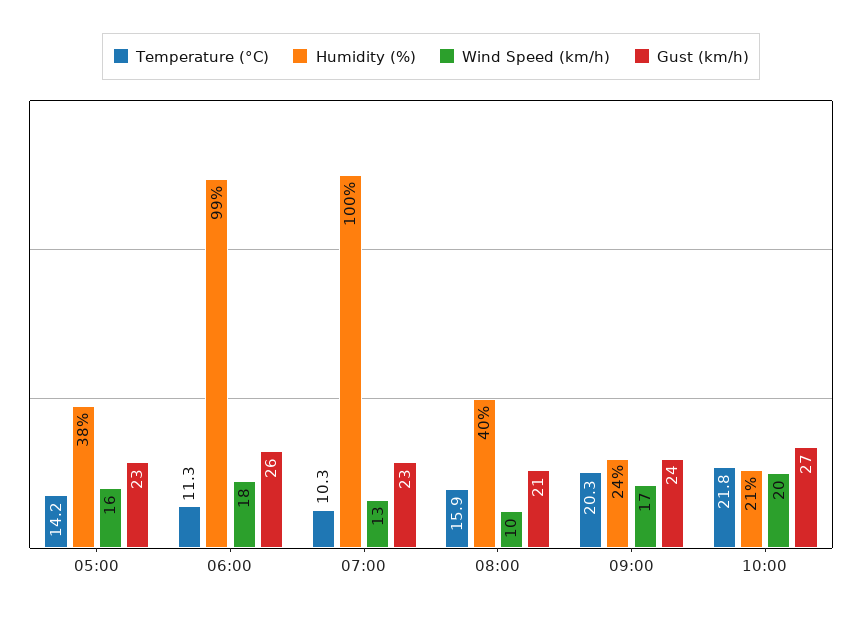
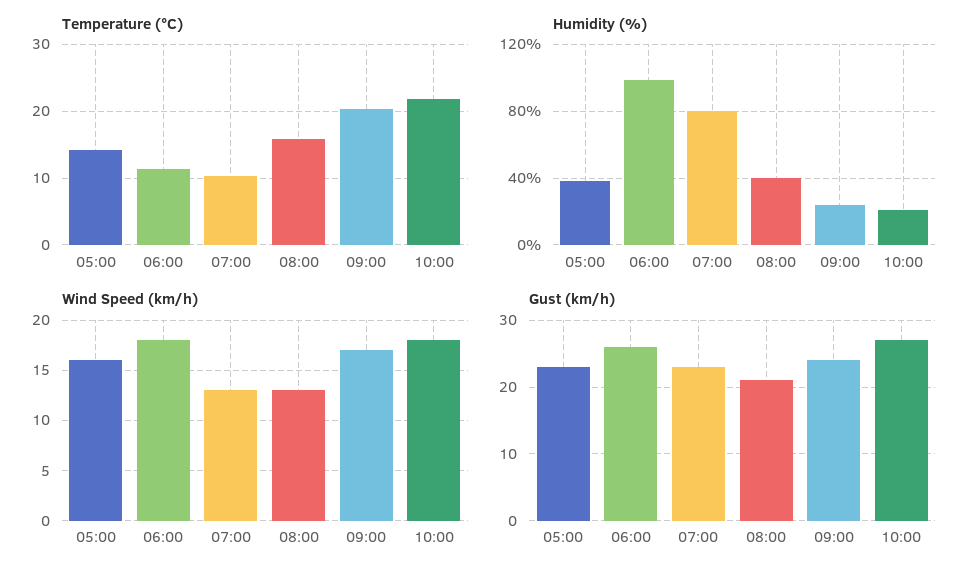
Humidity (%), 07:00: 100 -> 80
Wind Speed (km/h), 08:00: 10 -> 13
Wind Speed (km/h), 10:00: 20 -> 18

